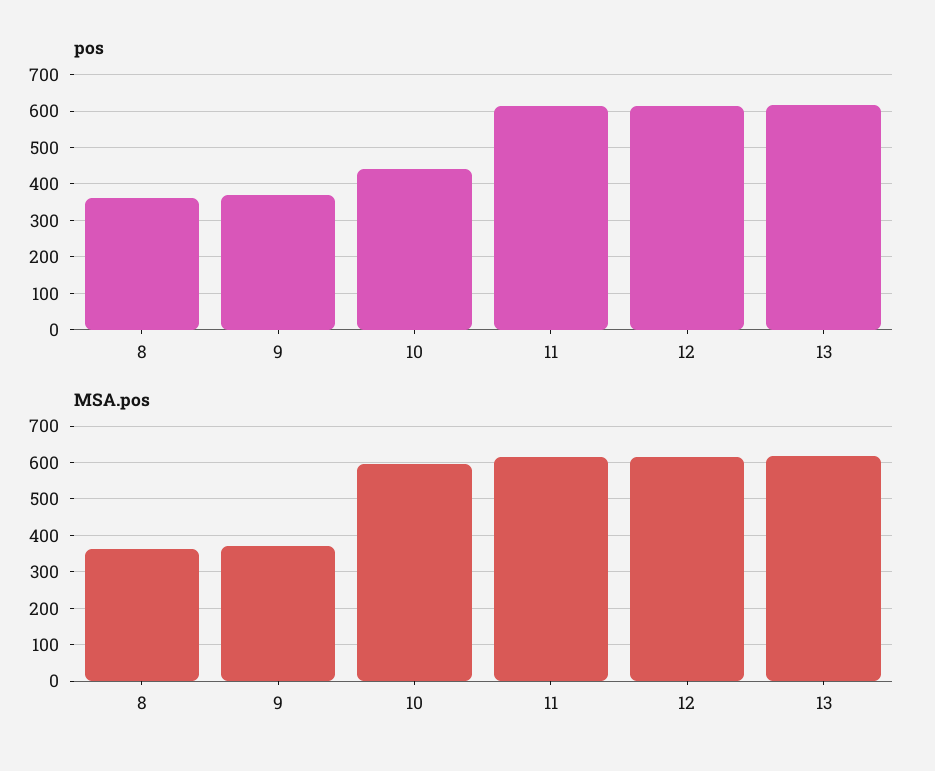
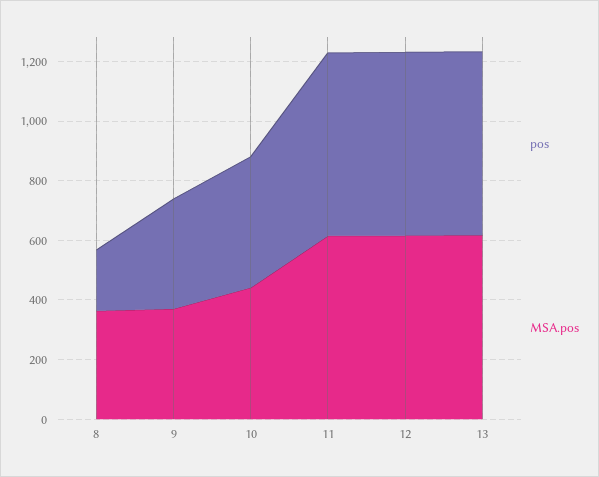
pos, 8: 360 -> 200
MSA.pos, 10: 600 -> 450

